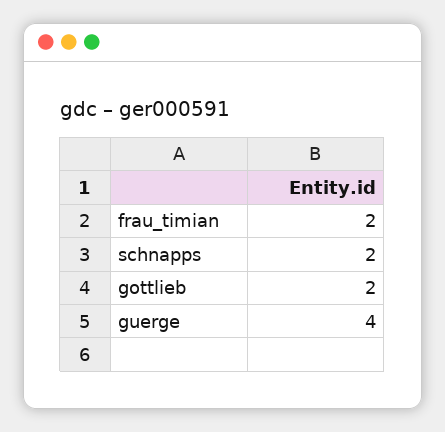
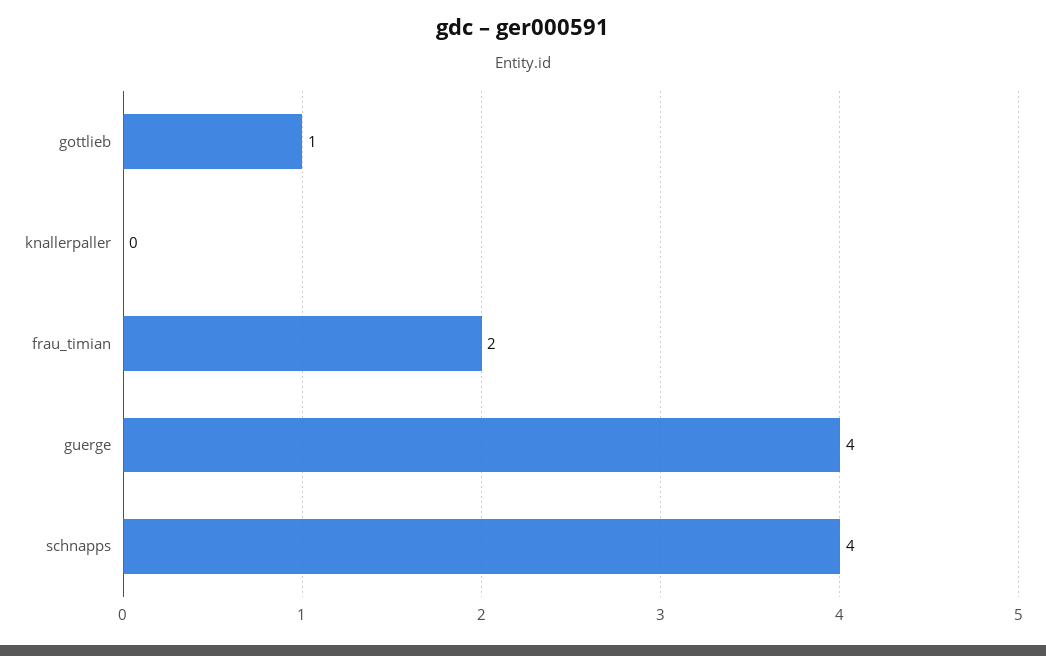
schnapps: 2 -> 4
gottlieb: 2 -> 1
knallerpaller: none -> 0

